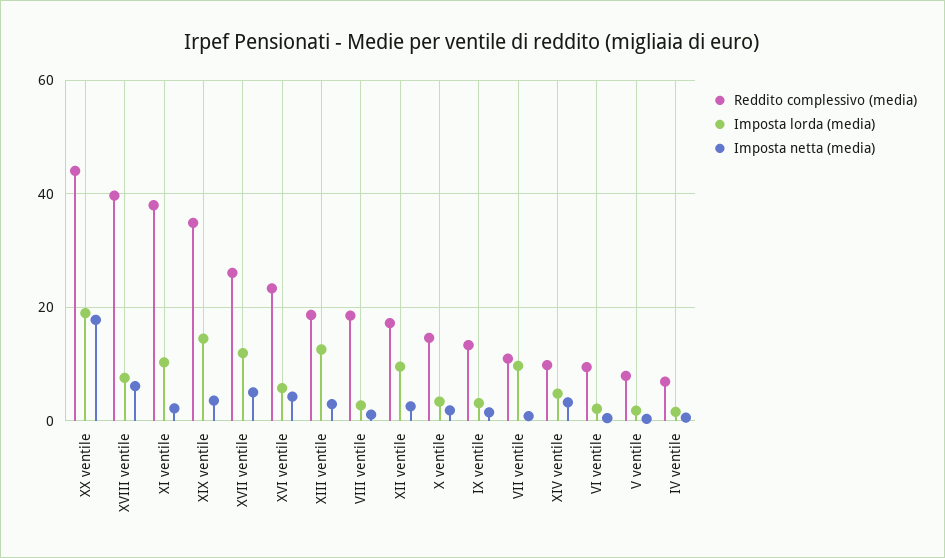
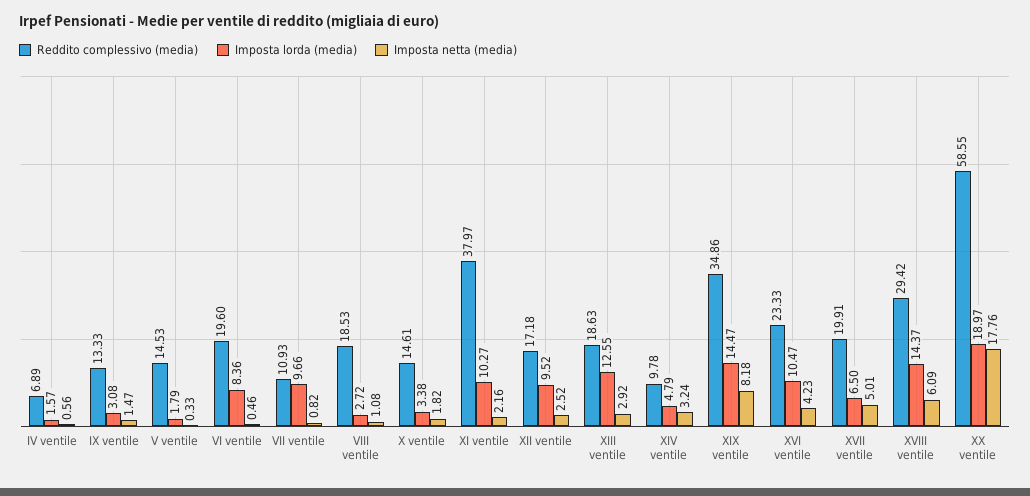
Reddito complessivo (media), XX ventile: 44 -> 58.55
Reddito complessivo (media), XVIII ventile: 40 -> 29.42
Imposta lorda (media), XVIII ventile: 8 -> 14.37
Imposta netta (media), XIX ventile: 4 -> 8.18
Reddito complessivo (media), XVII ventile: 26 -> 19.91
Imposta lorda (media), XVII ventile: 12 -> 6.5
Imposta lorda (media), XVI ventile: 6 -> 10.47
Reddito complessivo (media), VI ventile: 10 -> 19.6
Imposta lorda (media), VI ventile: 2 -> 8.36
Reddito complessivo (media), V ventile: 8 -> 14.53

